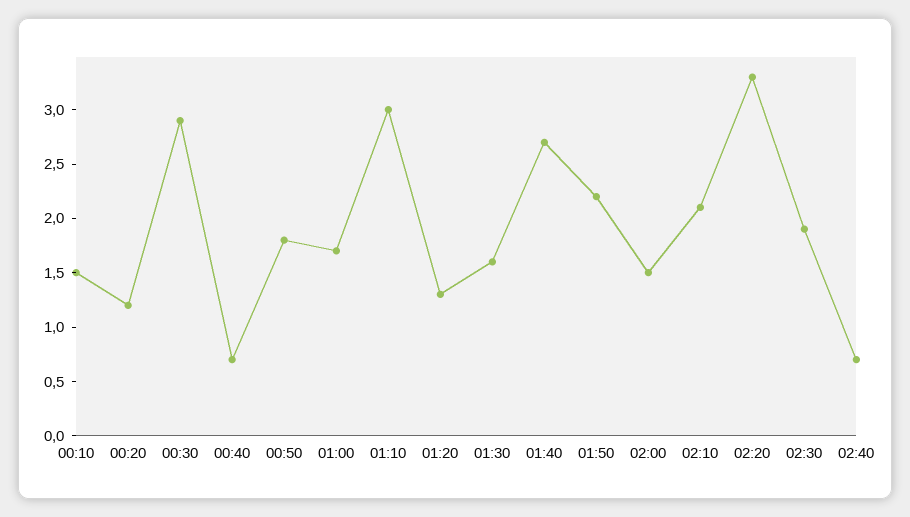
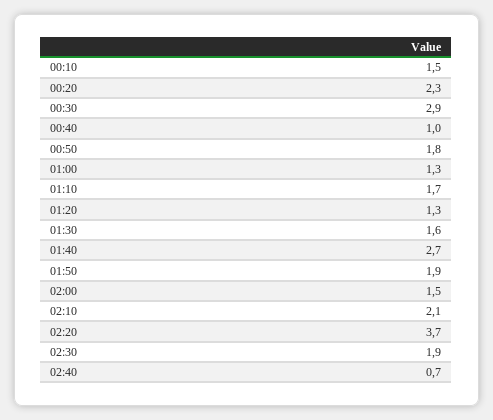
00:20: 1.2 -> 2.3
00:40: 0.7 -> 1
01:00: 1.7 -> 1.3
01:10: 3 -> 1.7
01:50: 2.2 -> 1.9
02:20: 3.3 -> 3.7

